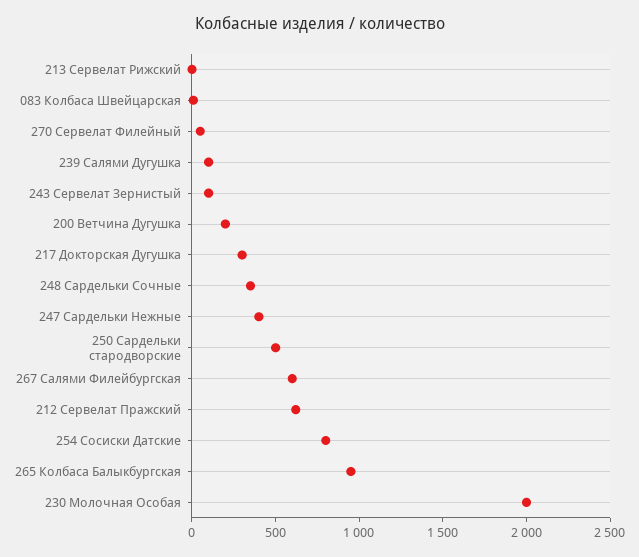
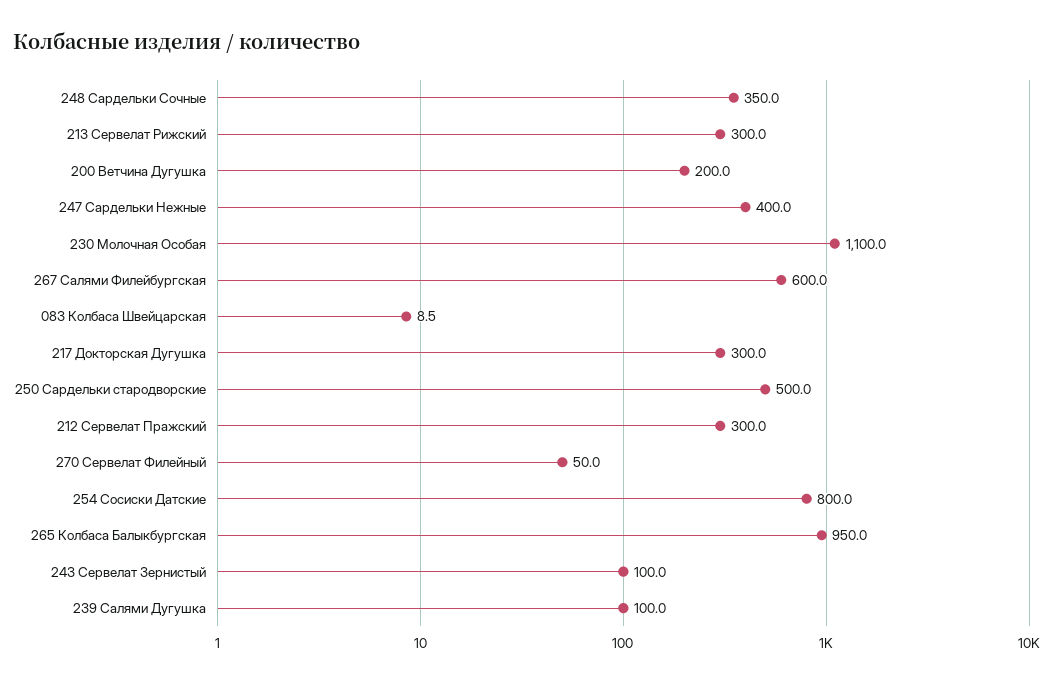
213 Сервелат Рижский: 0 -> 300
212 Сервелат Пражский: 600 -> 300
230 Молочная Особая: 2000 -> 1100

